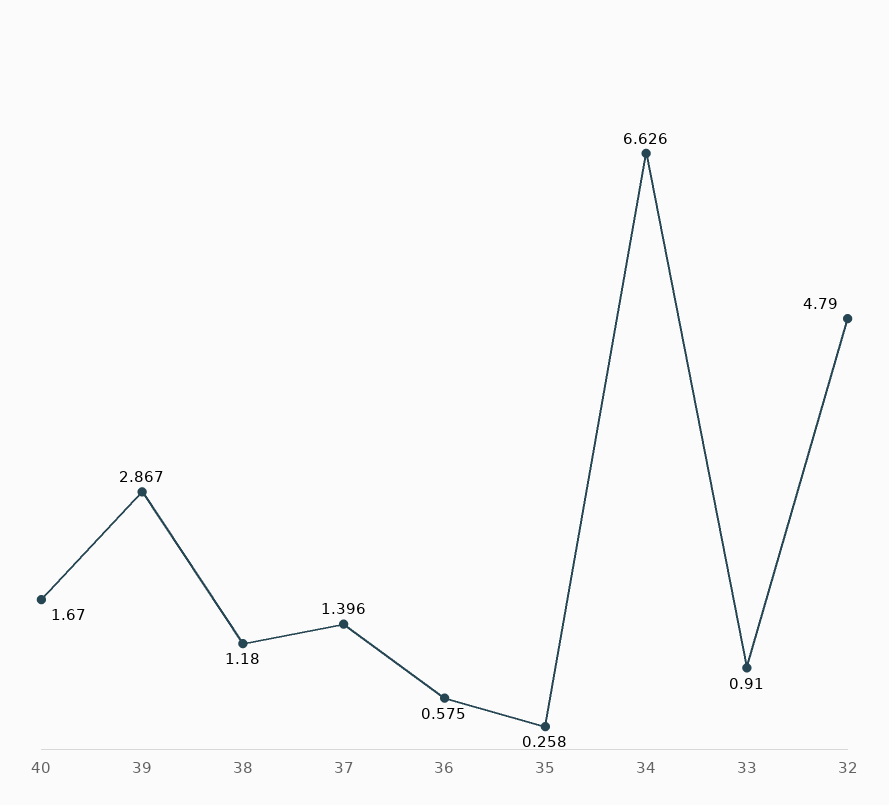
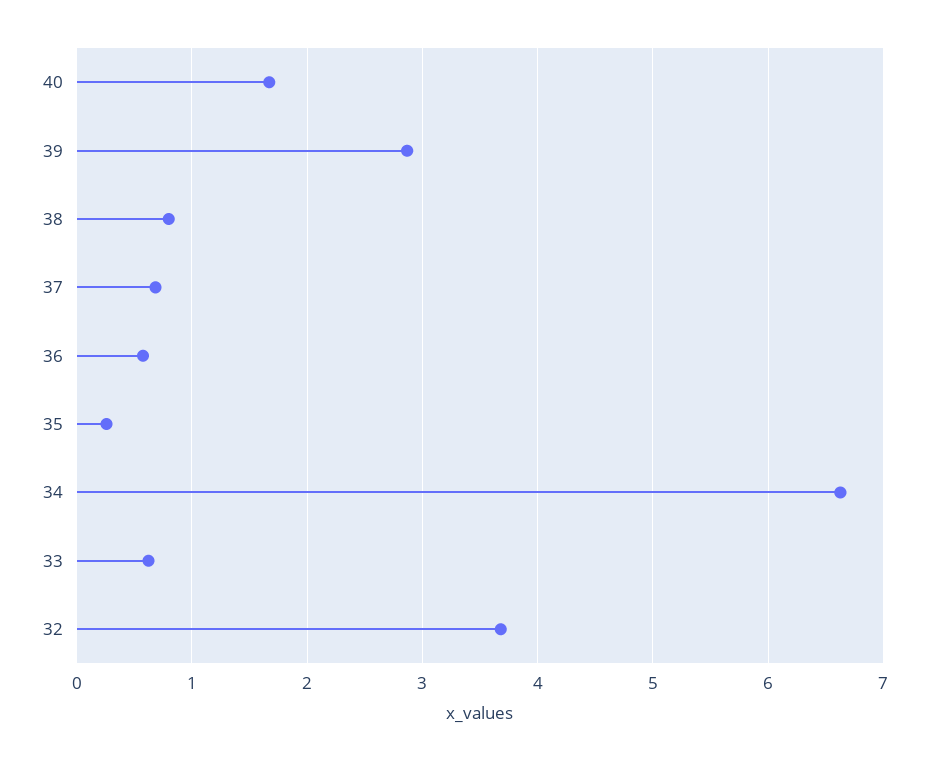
38: 1.18 -> 0.8
37: 1.396 -> 0.7
33: 0.91 -> 0.6
32: 4.79 -> 3.7

